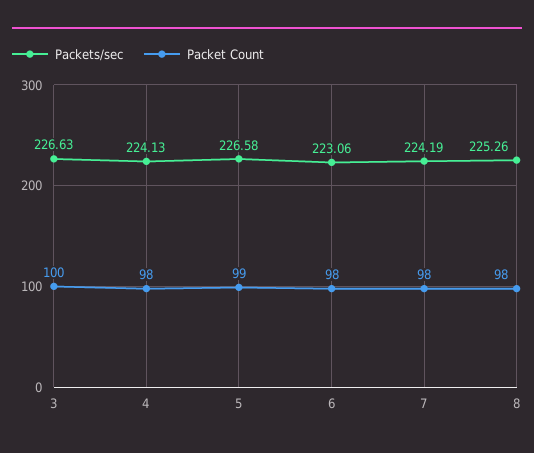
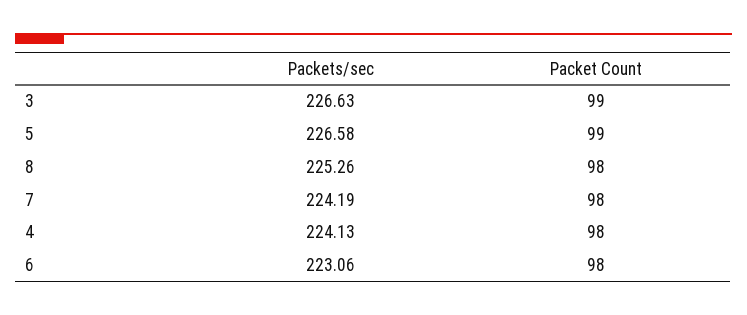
Packet Count, 3: 100 -> 99

